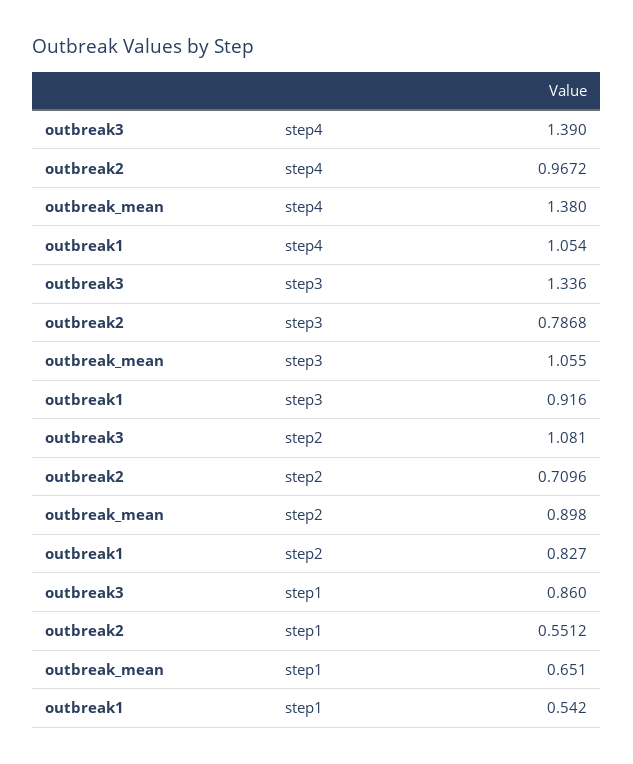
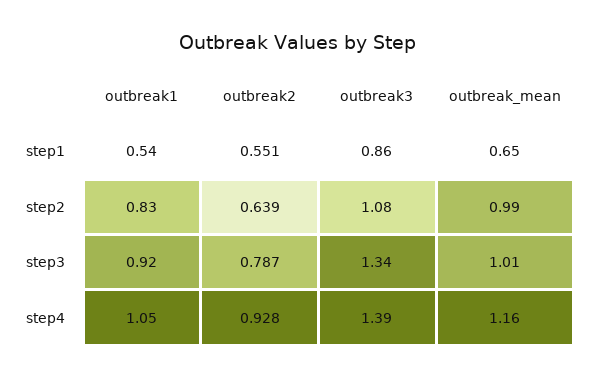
outbreak2, step4: 0.9672 -> 0.928
outbreak_mean, step4: 1.38 -> 1.16
outbreak_mean, step3: 1.055 -> 1.01
outbreak2, step2: 0.7096 -> 0.639
outbreak_mean, step2: 0.898 -> 0.99

